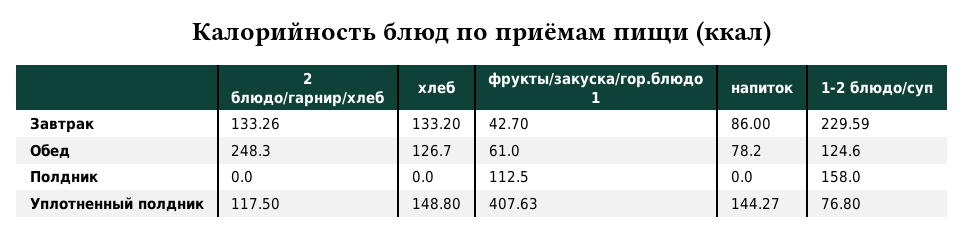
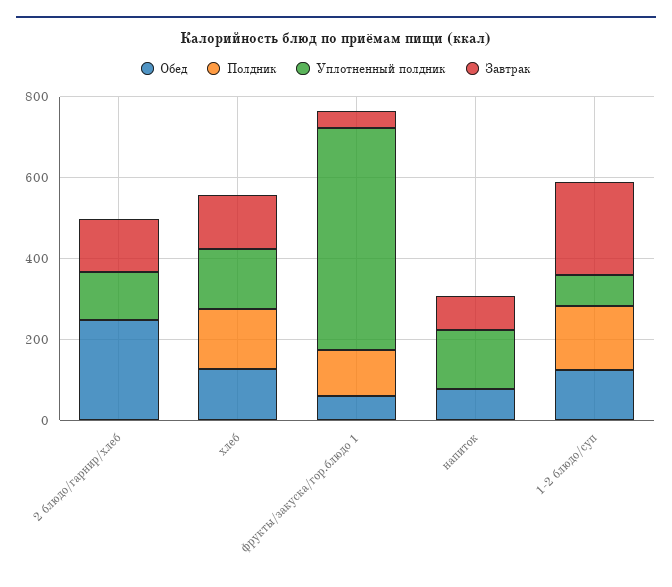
Полдник, хлеб: 0 -> 150
Уплотненный полдник, фрукты/закуска/гор.блюдо 1: 407.63 -> 550

